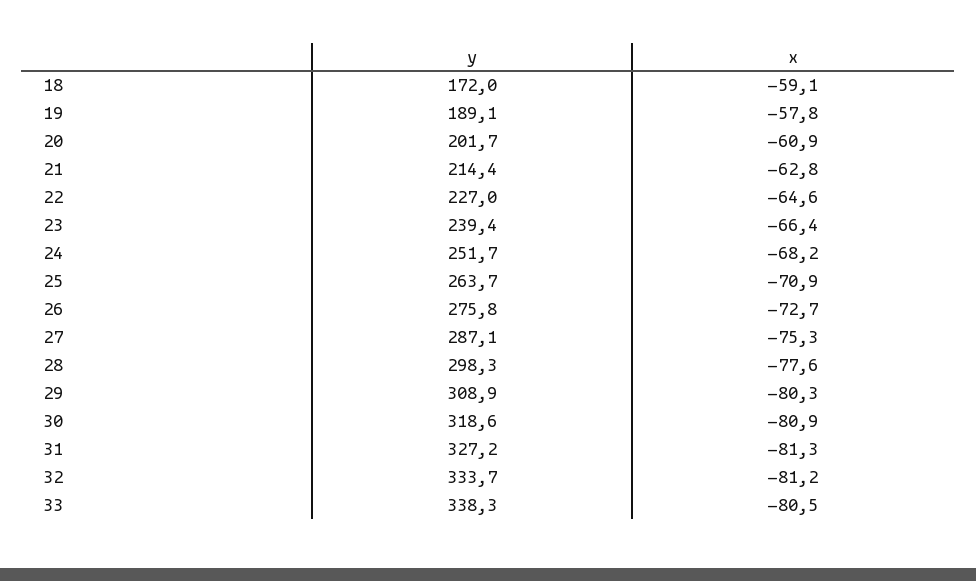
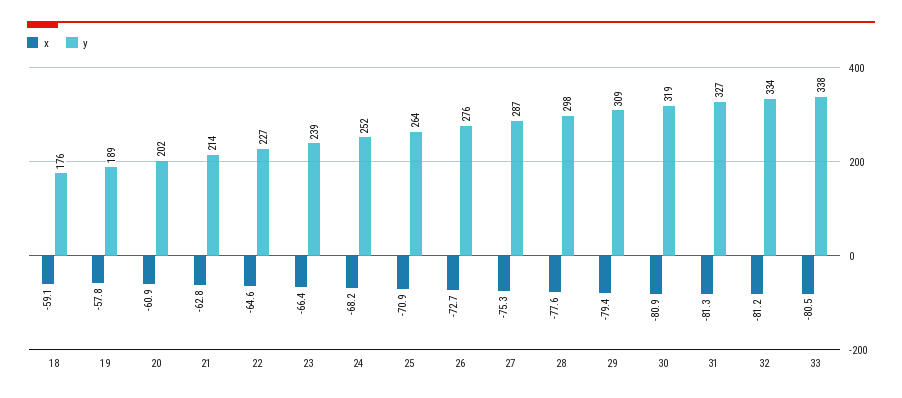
y, 18: 172 -> 176
x, 29: -80.3 -> -79.4

